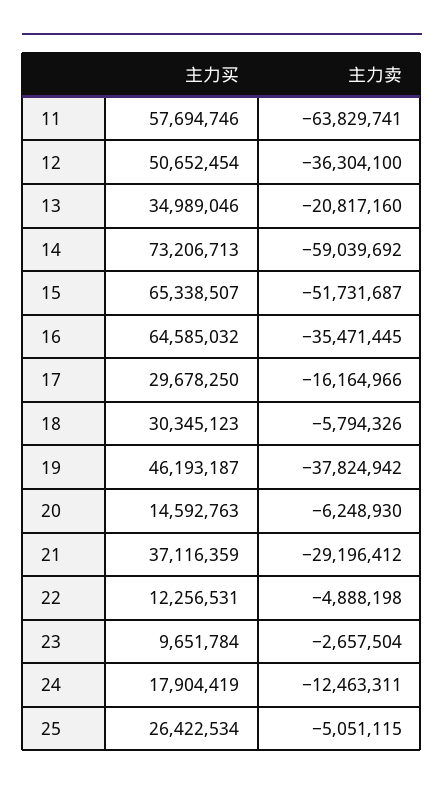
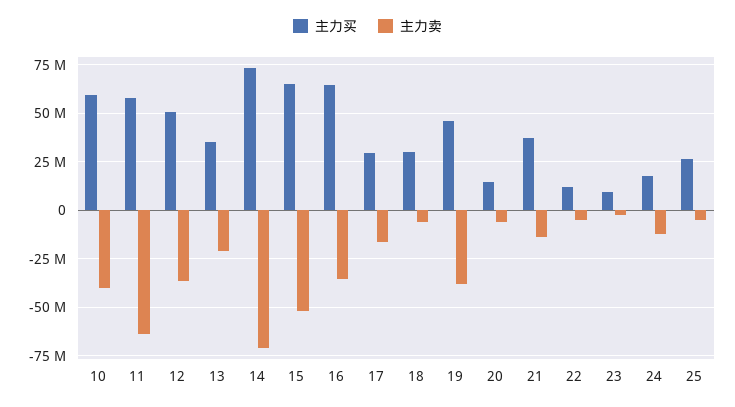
主力卖, 14: -59039692 -> -70000000
主力卖, 21: -29196412 -> -15000000
主力买, 10: none -> 60000000
主力卖, 10: none -> -40000000

